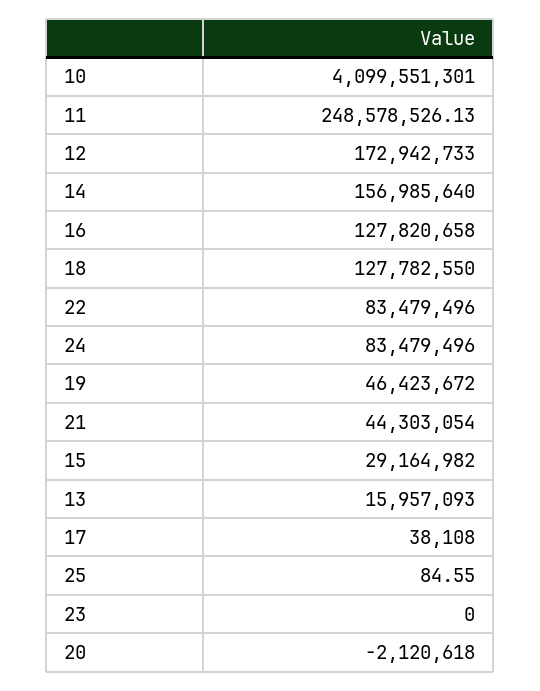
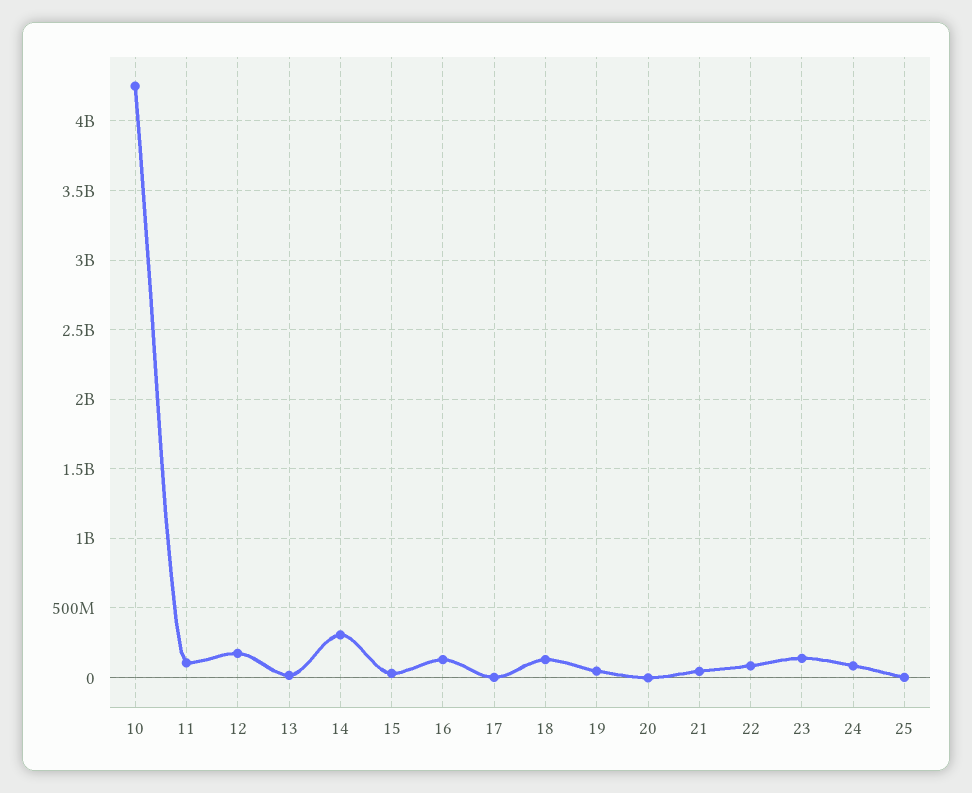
10: 4099551301 -> 4250000000
11: 248578526.13 -> 100000000
14: 156985640 -> 300000000
23: 0 -> 150000000

